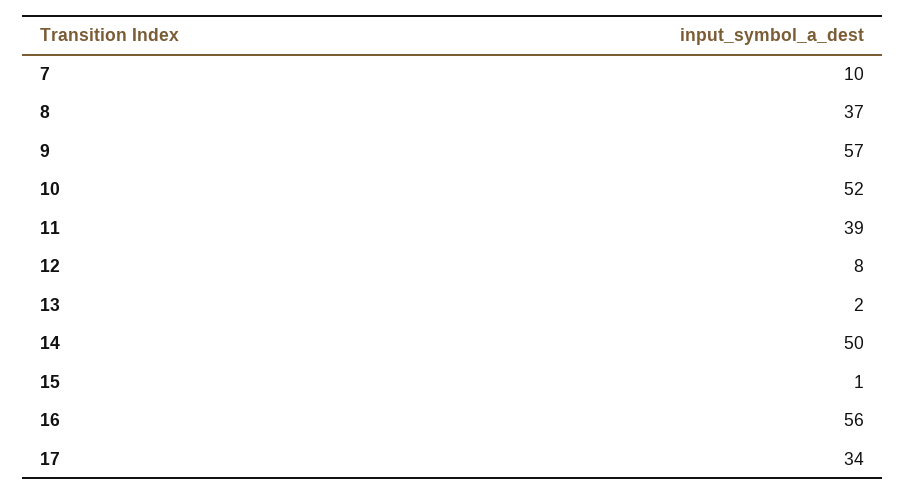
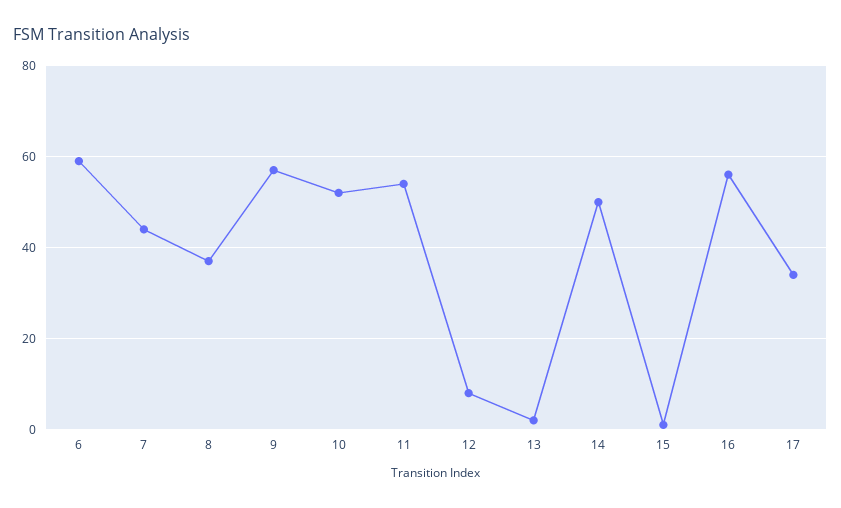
7: 10 -> 45
11: 39 -> 55
6: none -> 60

